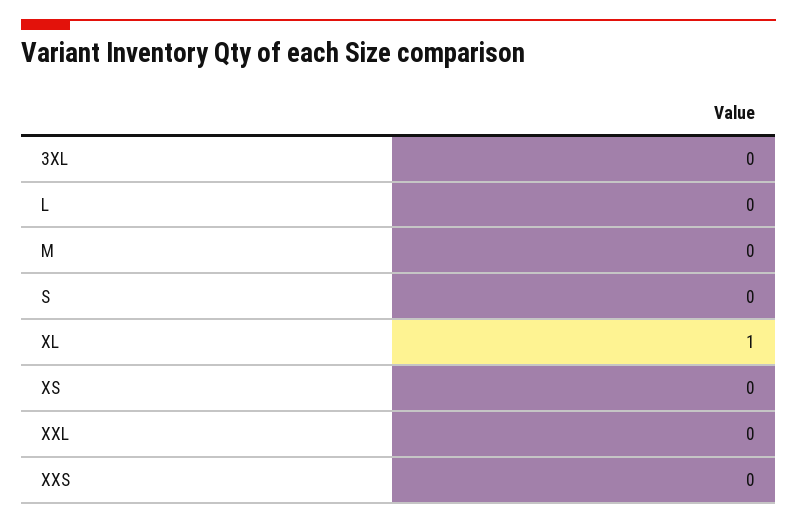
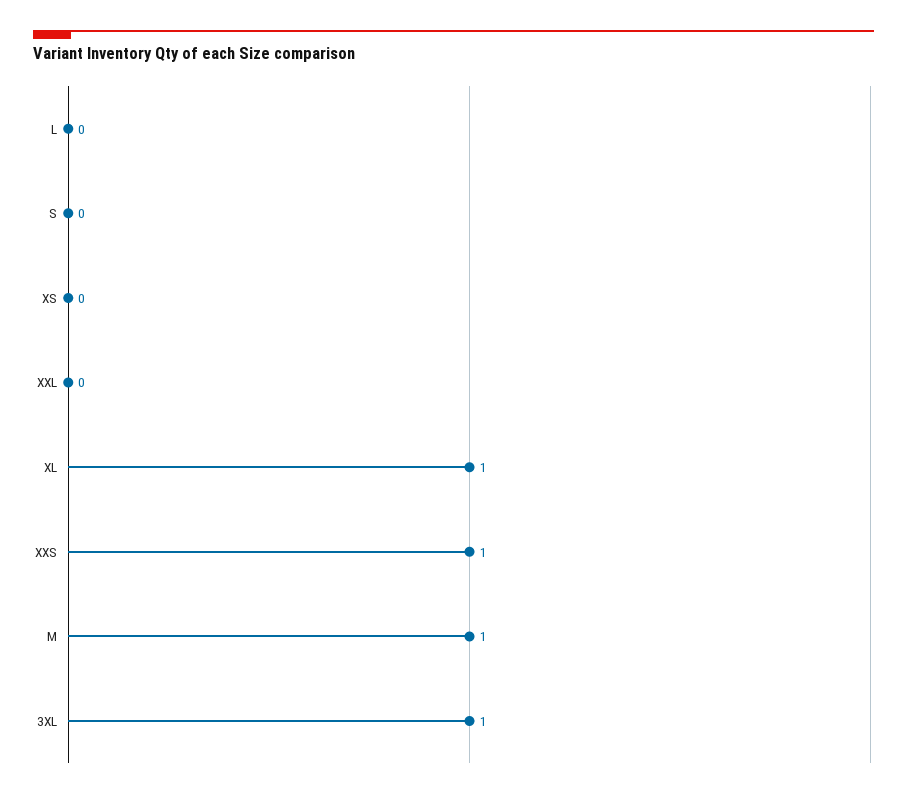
3XL: 0 -> 1
M: 0 -> 1
XXS: 0 -> 1

